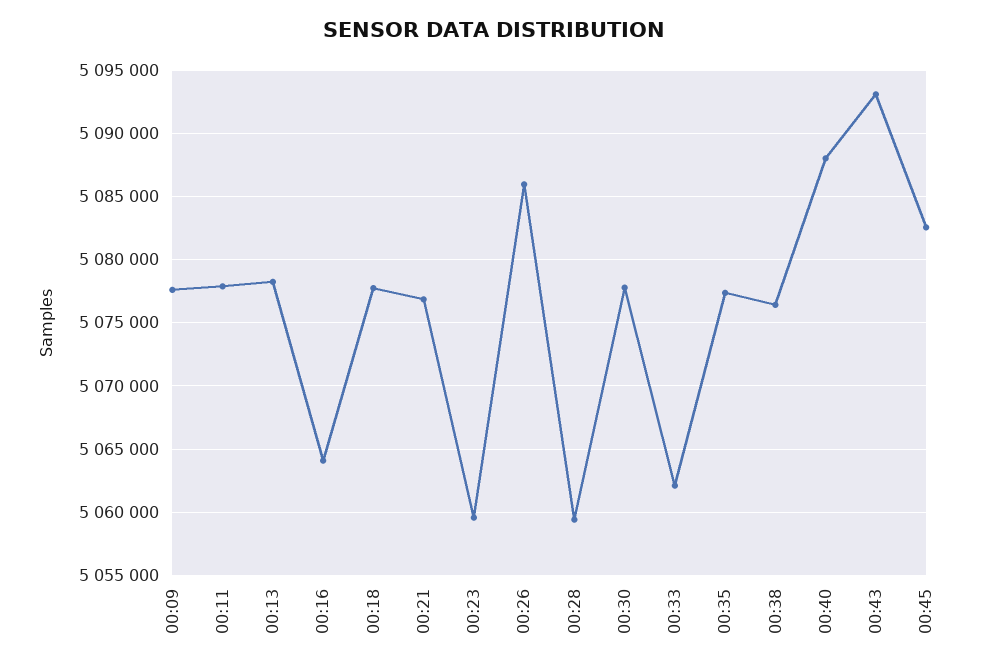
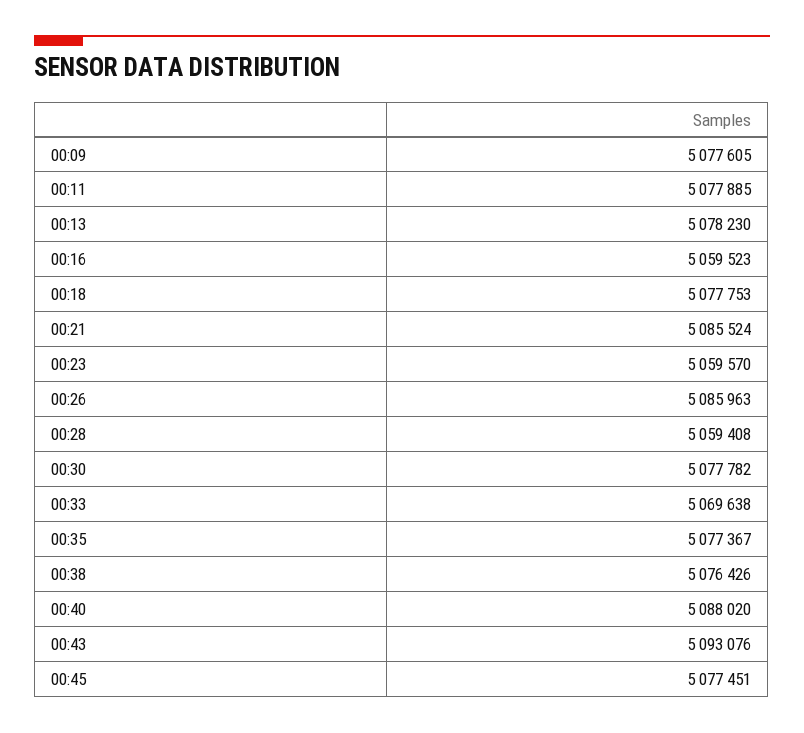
00:16: 5064000 -> 5059523
00:21: 5077000 -> 5085524
00:33: 5062000 -> 5069638
00:45: 5082500 -> 5077451

